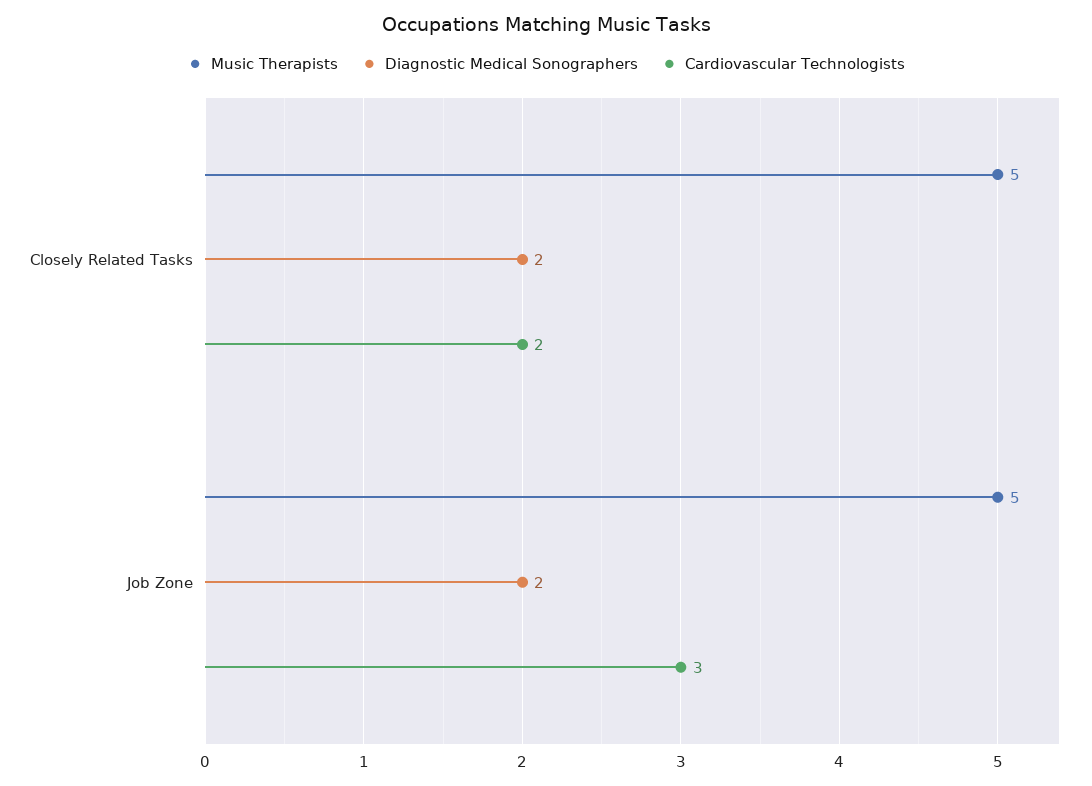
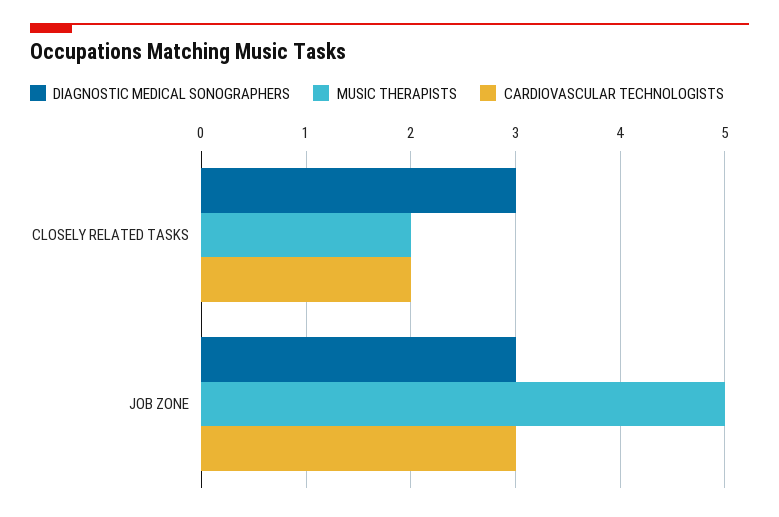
Music Therapists, Closely Related Tasks: 5 -> 2
Diagnostic Medical Sonographers, Closely Related Tasks: 2 -> 3
Diagnostic Medical Sonographers, Job Zone: 2 -> 3

